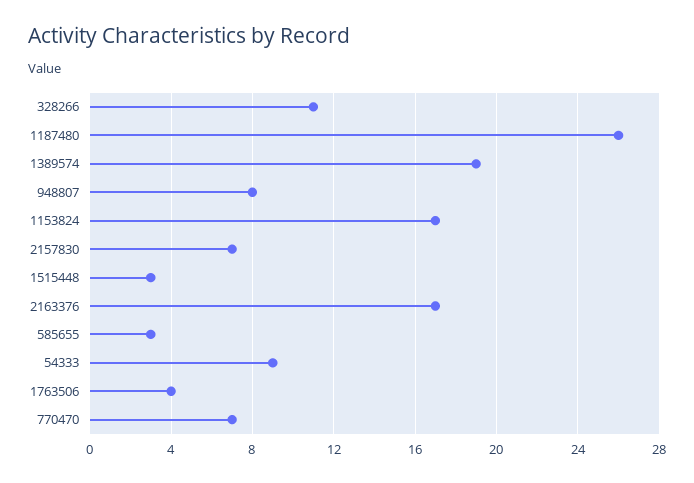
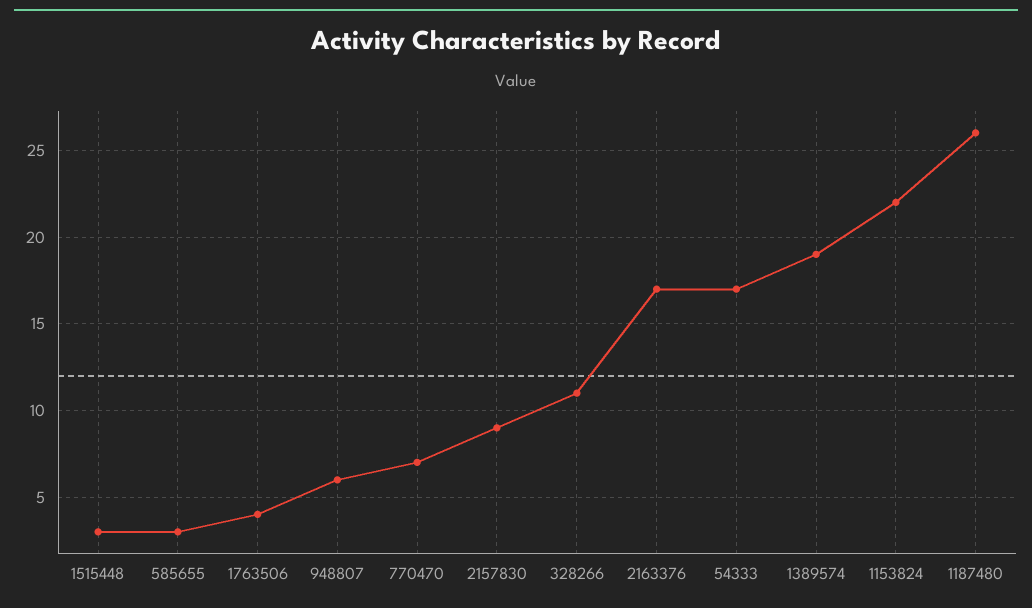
948807: 8 -> 6
1153824: 17 -> 22
2157830: 7 -> 9
54333: 9 -> 17

